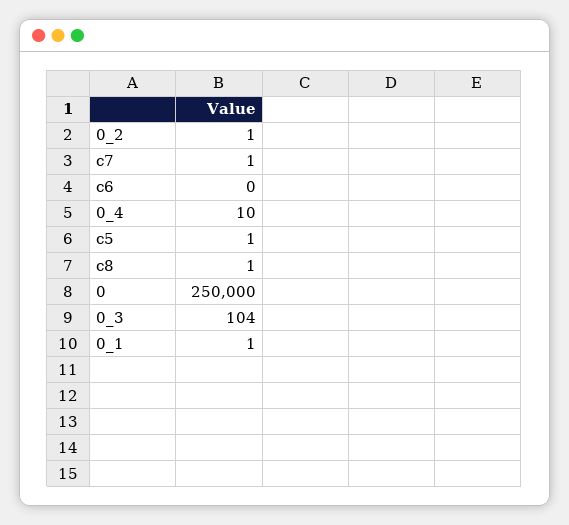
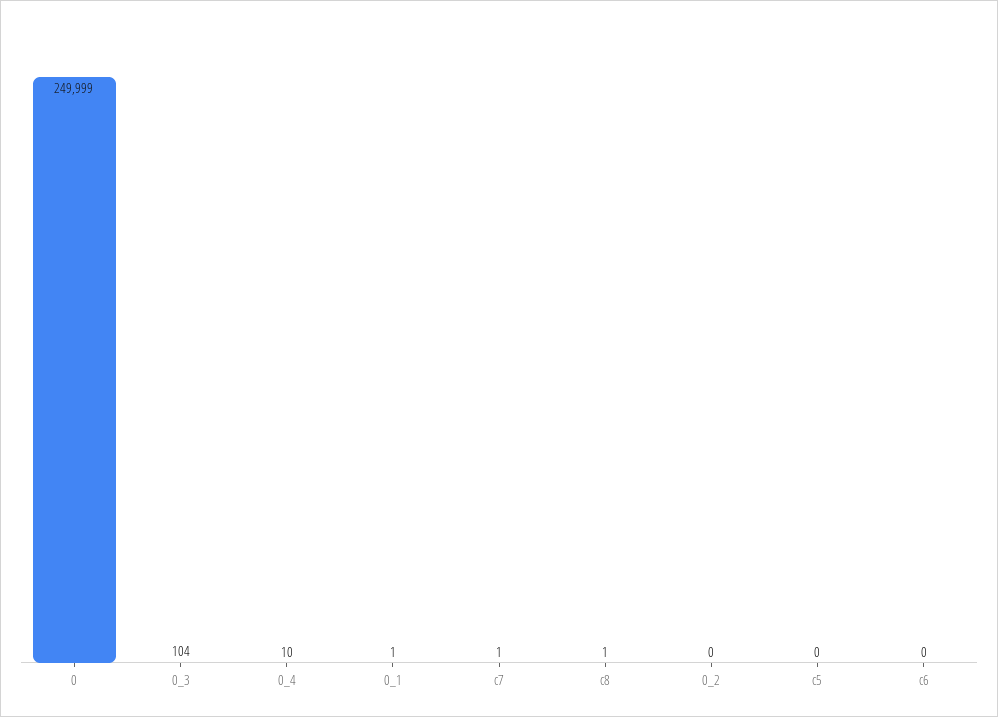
0_2: 1 -> 0
c5: 1 -> 0
0: 250000 -> 249999

